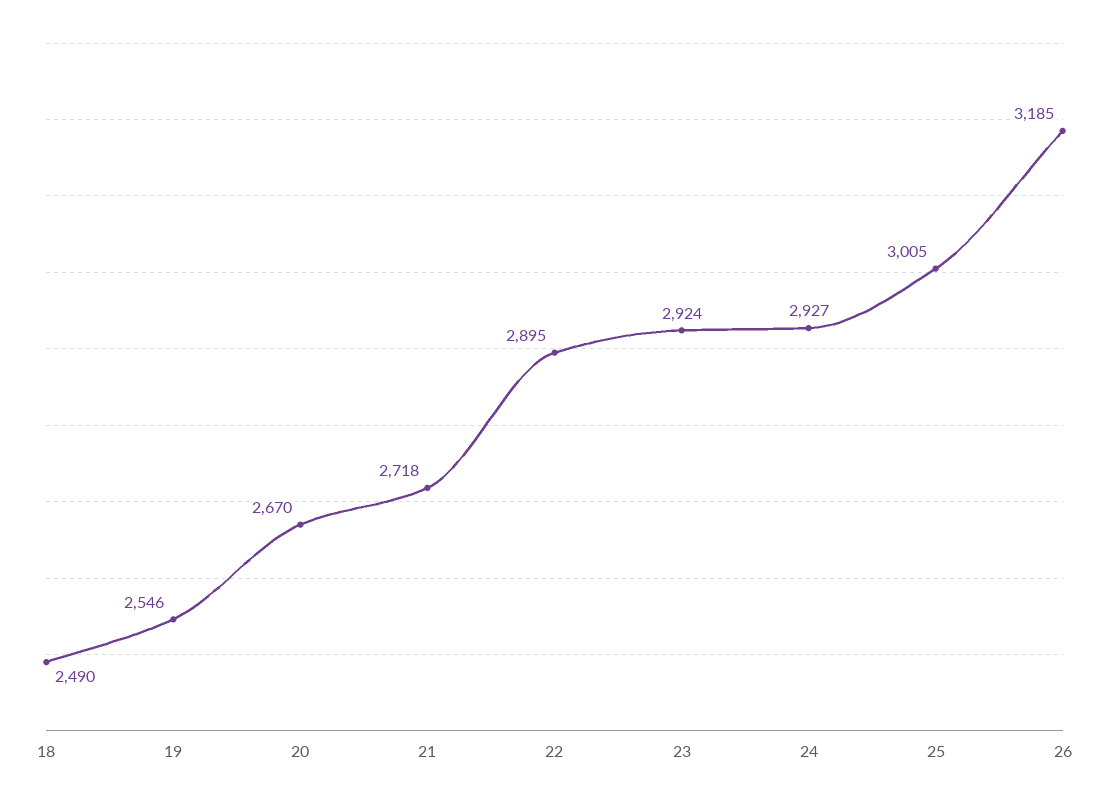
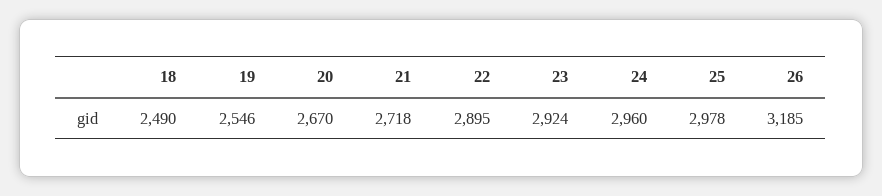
24: 2927 -> 2960
25: 3005 -> 2978

